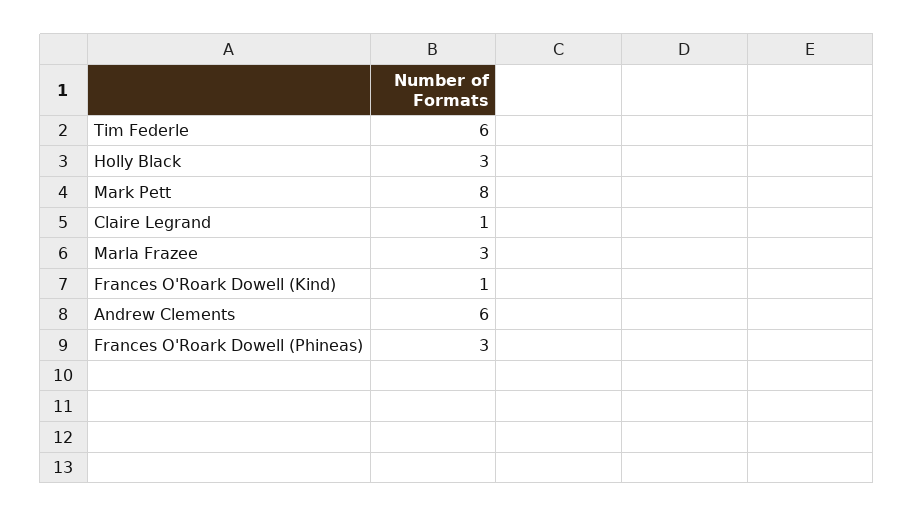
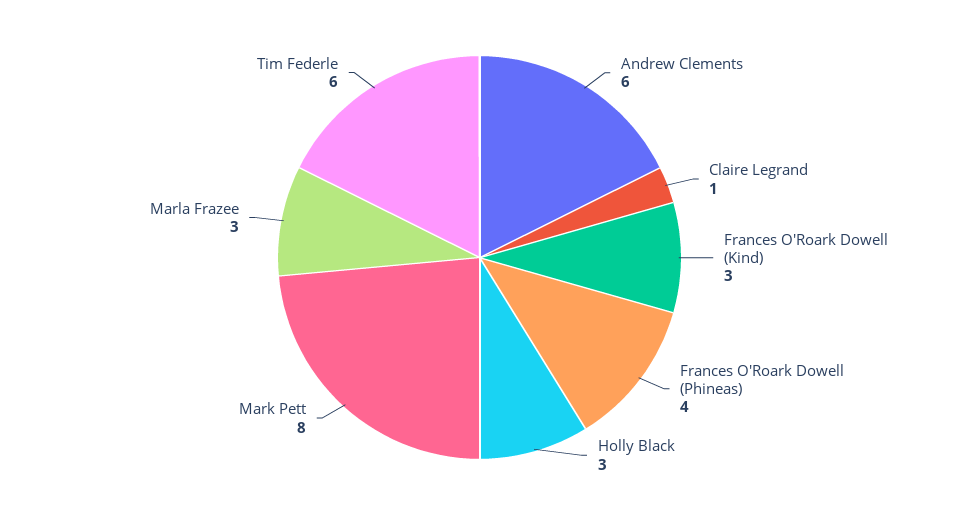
Frances O'Roark Dowell (Kind): 1 -> 3
Frances O'Roark Dowell (Phineas): 3 -> 4

